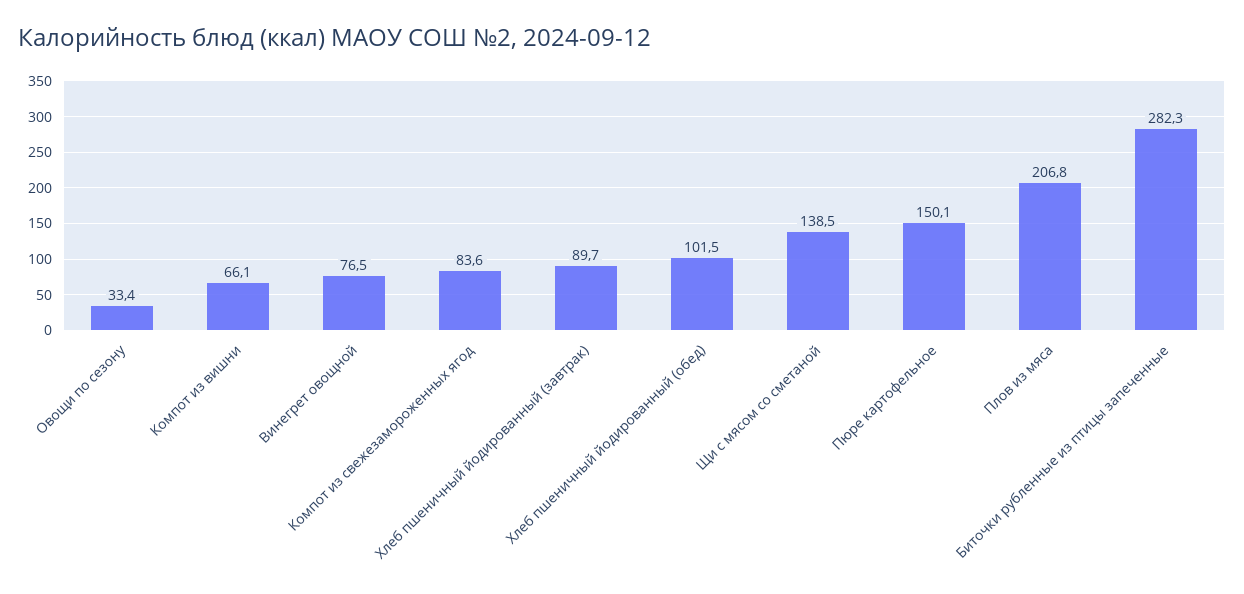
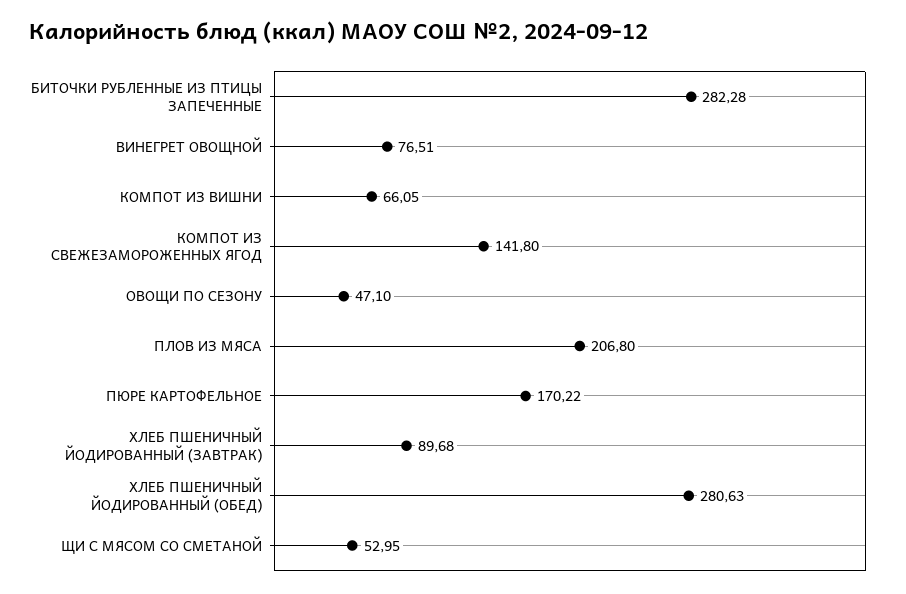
Овощи по сезону: 33.4 -> 47.1
Компот из свежезамороженных ягод: 83.6 -> 141.8
Хлеб пшеничный йодированный (обед): 101.5 -> 280.63
Щи с мясом со сметаной: 138.5 -> 52.95
Пюре картофельное: 150.1 -> 170.22

